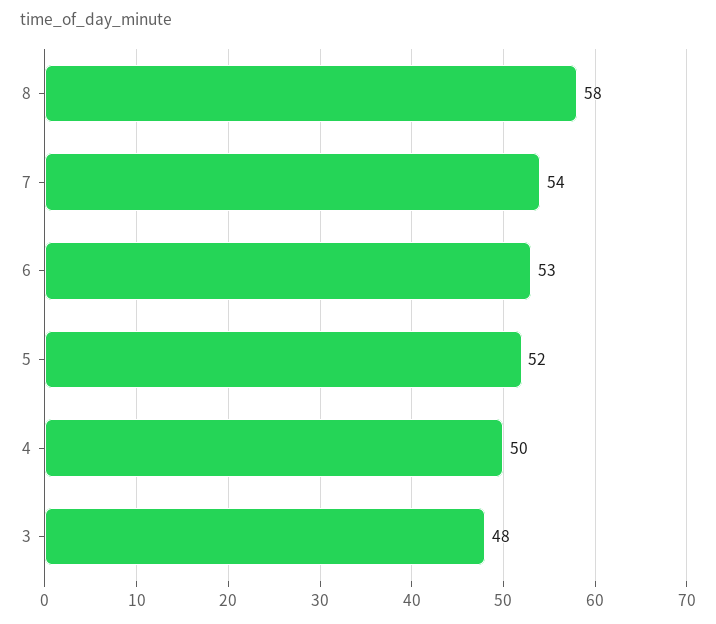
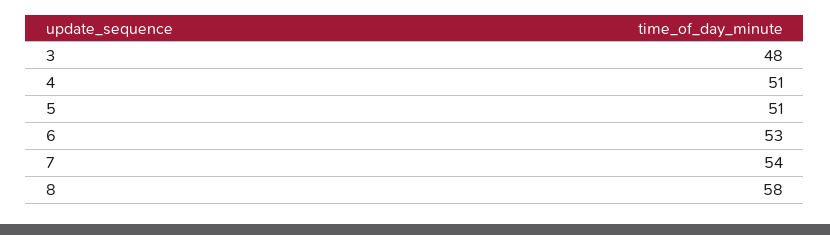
5: 52 -> 51
4: 50 -> 51

